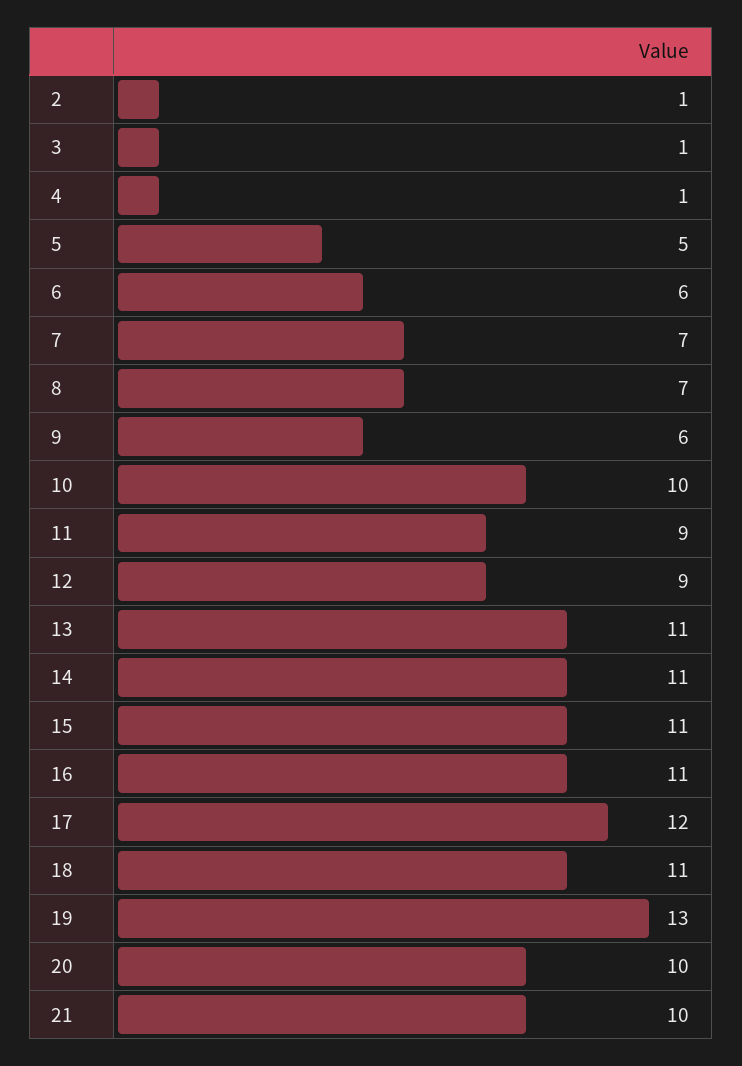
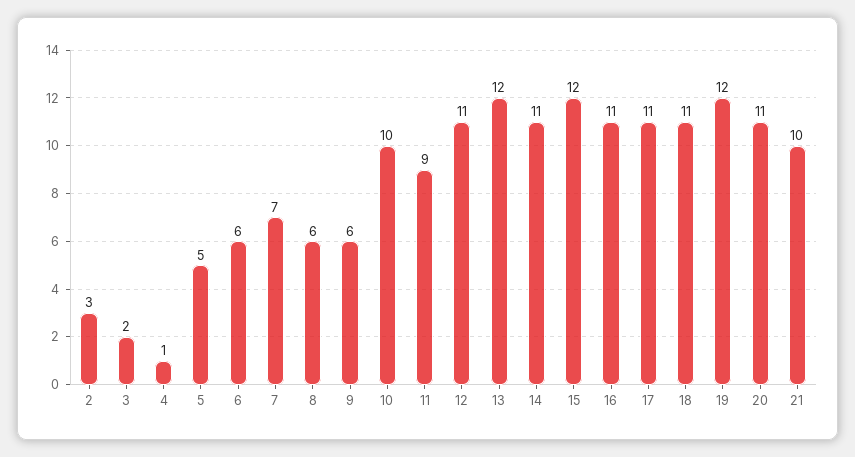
2: 1 -> 3
3: 1 -> 2
8: 7 -> 6
12: 9 -> 11
13: 11 -> 12
15: 11 -> 12
17: 12 -> 11
19: 13 -> 12
20: 10 -> 11

